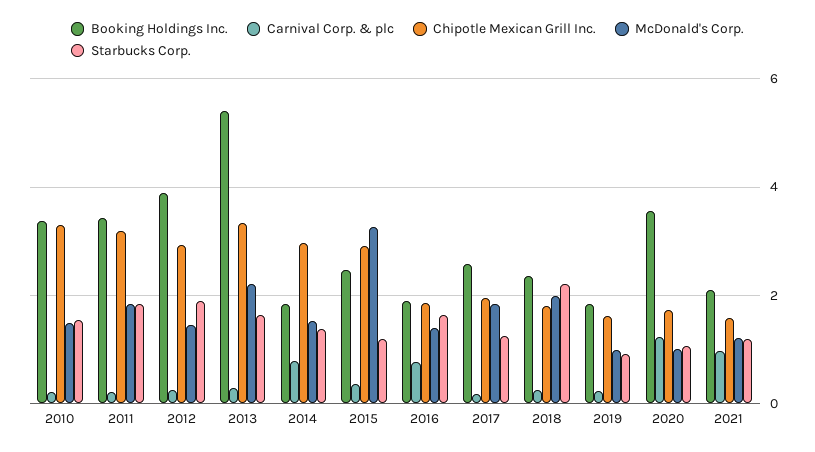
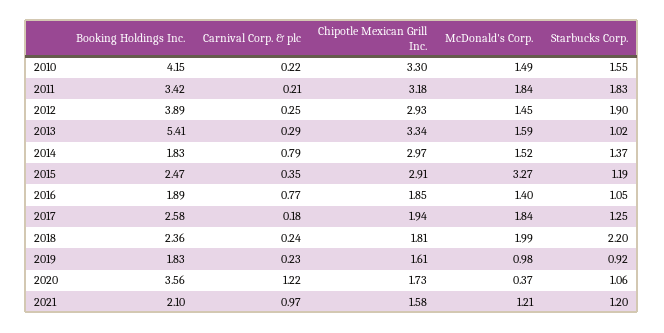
Booking Holdings Inc., 2010: 3.4 -> 4.15
McDonald's Corp., 2013: 2.2 -> 1.59
Starbucks Corp., 2013: 1.6 -> 1.02
Starbucks Corp., 2016: 1.6 -> 1.05
McDonald's Corp., 2020: 1 -> 0.37

